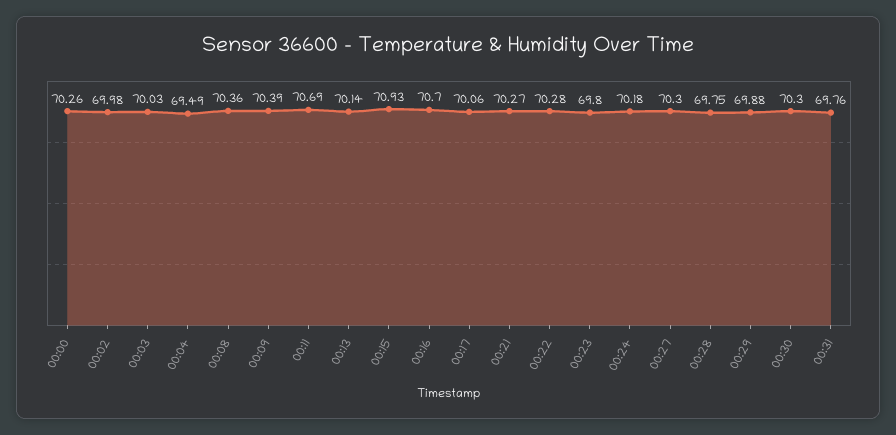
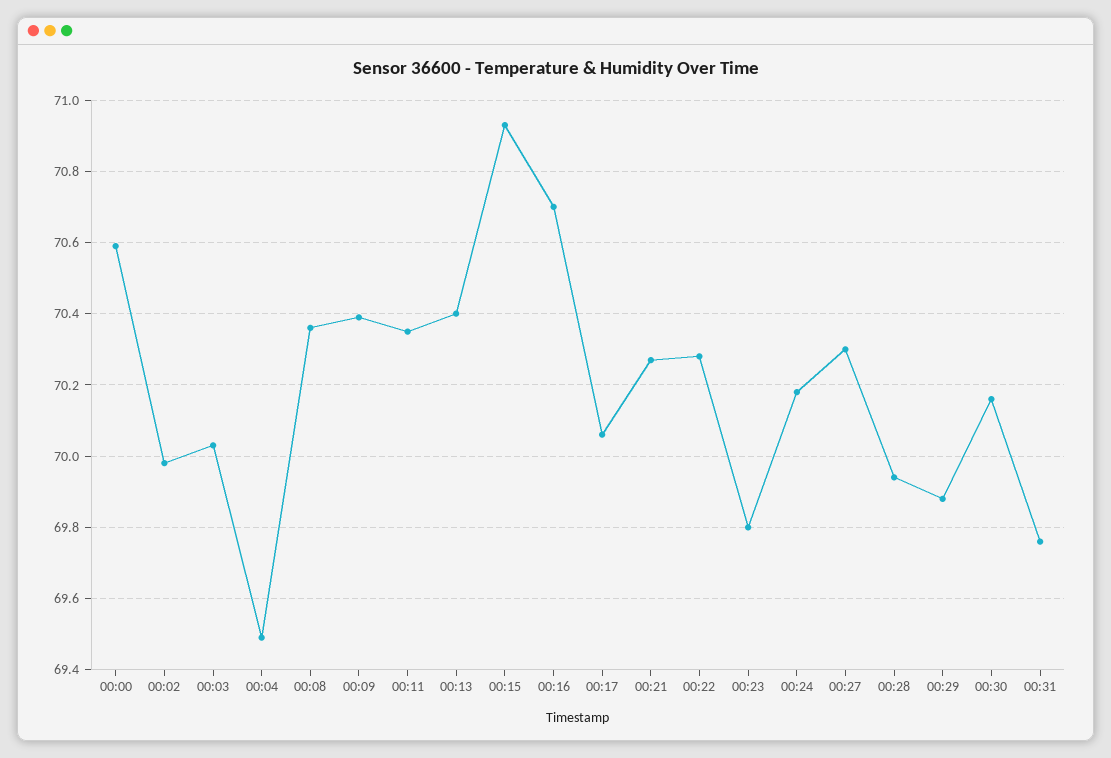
00:00: 70.26 -> 70.6
00:11: 70.69 -> 70.35
00:13: 70.14 -> 70.4
00:28: 69.75 -> 69.95
00:30: 70.3 -> 70.15

